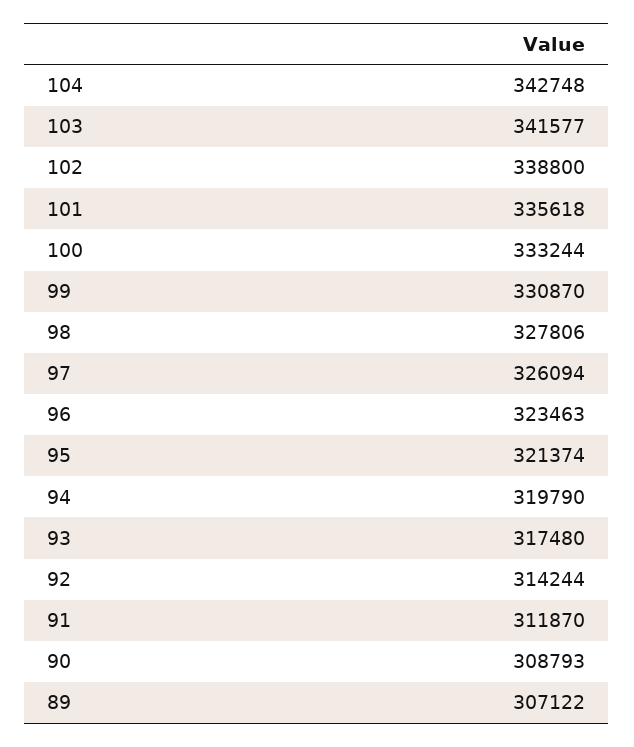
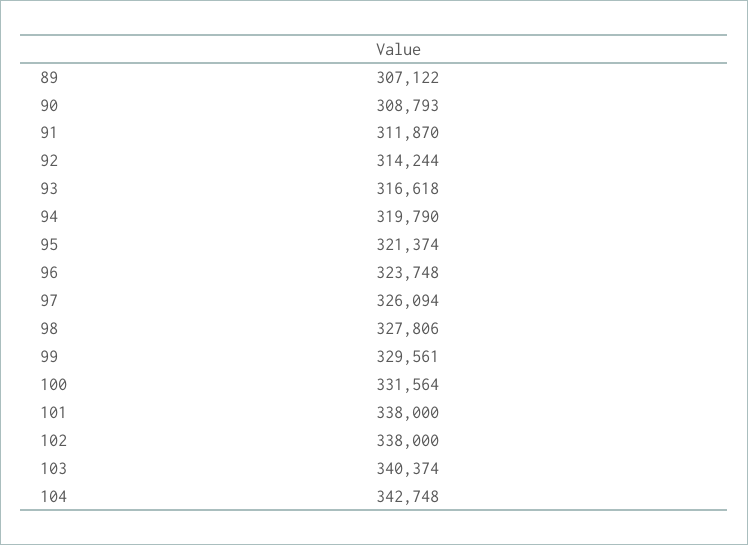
103: 341577 -> 340374
102: 338800 -> 338000
101: 335618 -> 338000
100: 333244 -> 331564
99: 330870 -> 329561
96: 323463 -> 323748
93: 317480 -> 316618

